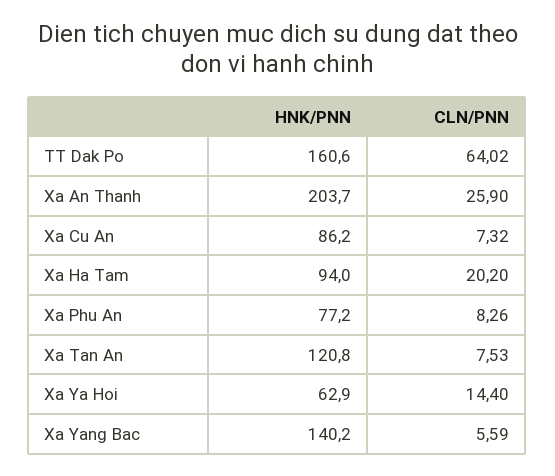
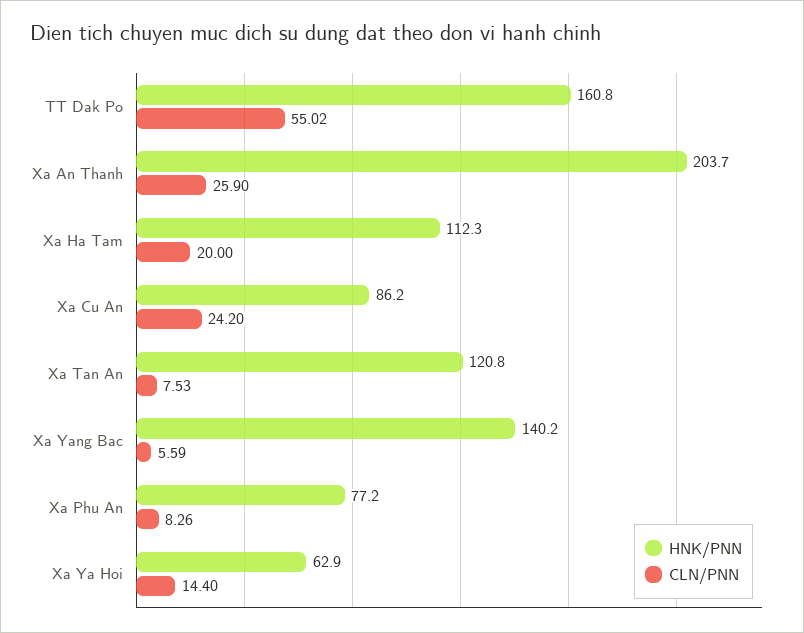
HNK/PNN, TT Dak Po: 160.6 -> 160.8
CLN/PNN, TT Dak Po: 64.02 -> 55.02
CLN/PNN, Xa Cu An: 7.32 -> 24.2
HNK/PNN, Xa Ha Tam: 94 -> 112.3
CLN/PNN, Xa Ha Tam: 20.2 -> 20

